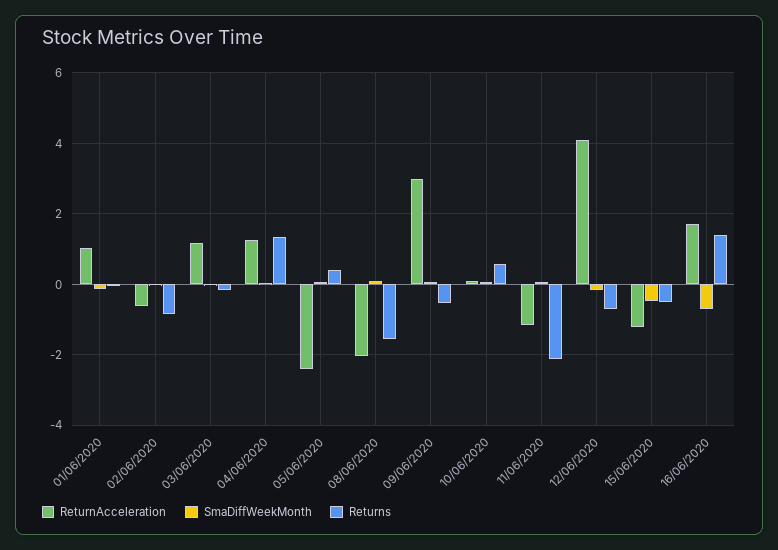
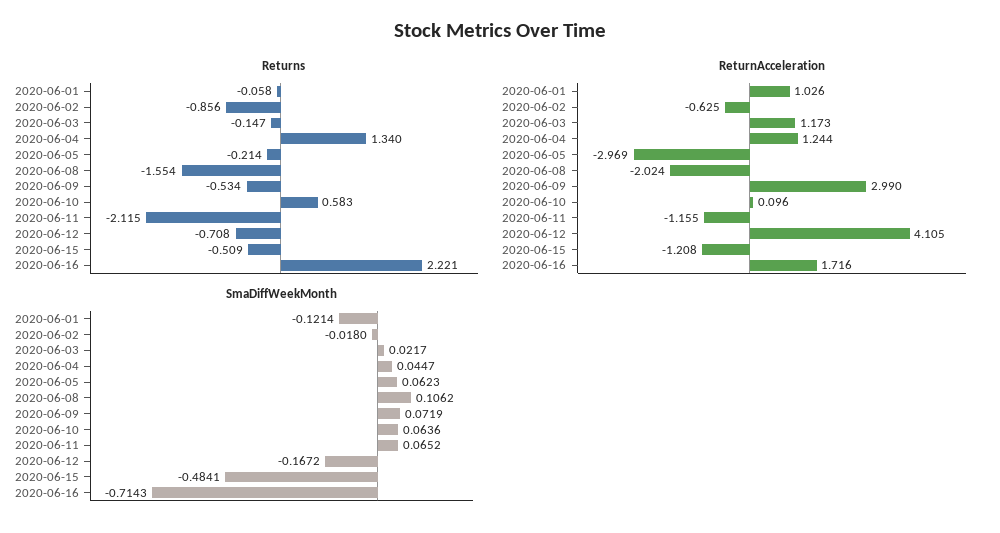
ReturnAcceleration, 05/06/2020: -2.4 -> -2.969
Returns, 05/06/2020: 0.4 -> -0.214
Returns, 16/06/2020: 1.4 -> 2.221

